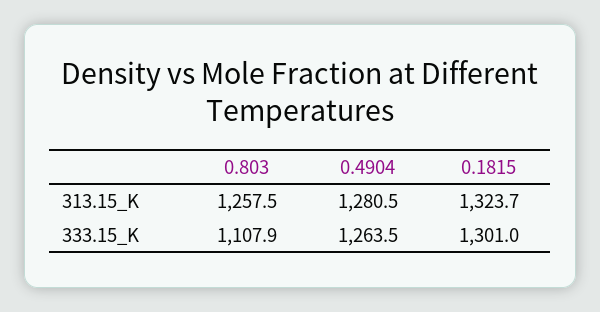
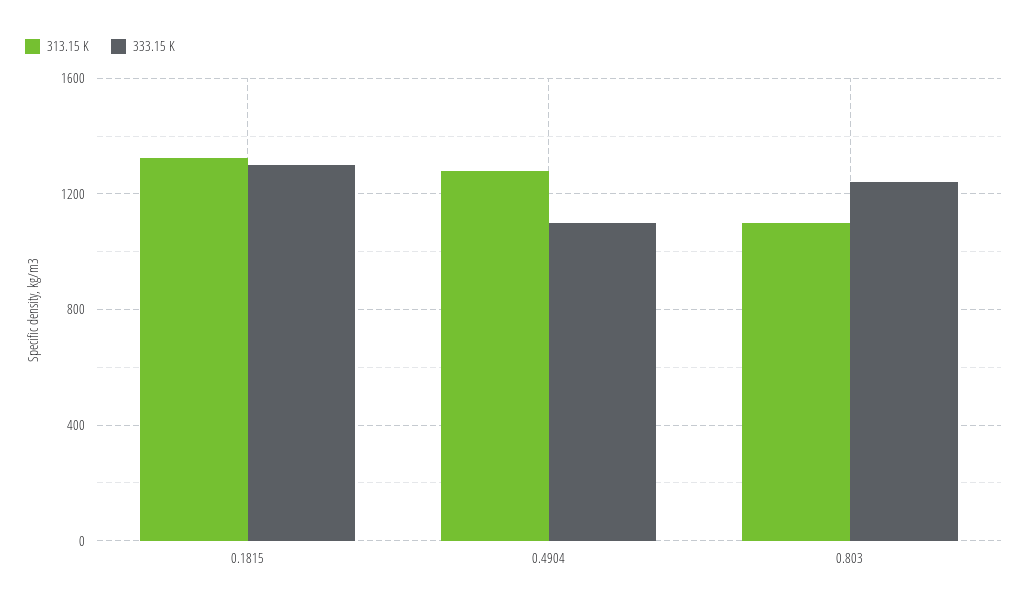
313.15_K, 0.803: 1257.5 -> 1100
333.15_K, 0.803: 1107.9 -> 1250
333.15_K, 0.4904: 1263.5 -> 1100

